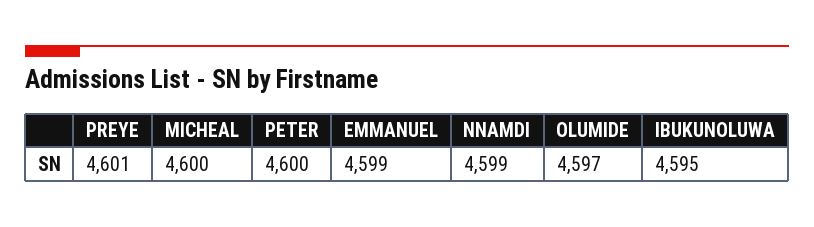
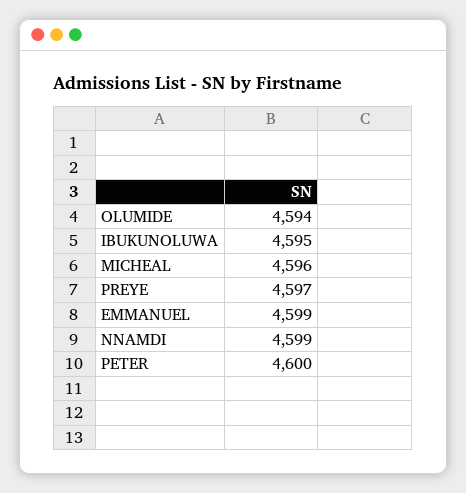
PREYE: 4601 -> 4597
MICHEAL: 4600 -> 4596
OLUMIDE: 4597 -> 4594

